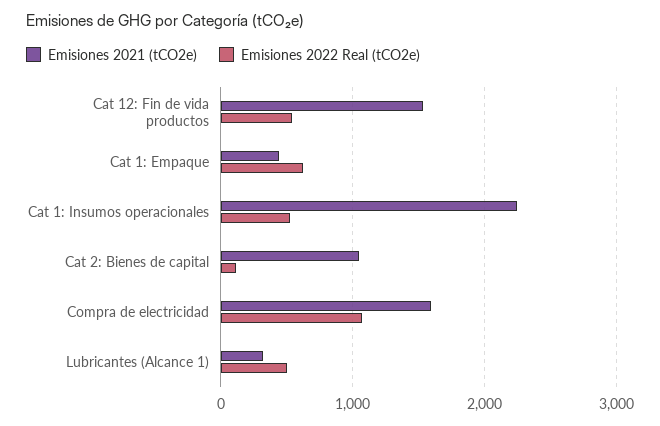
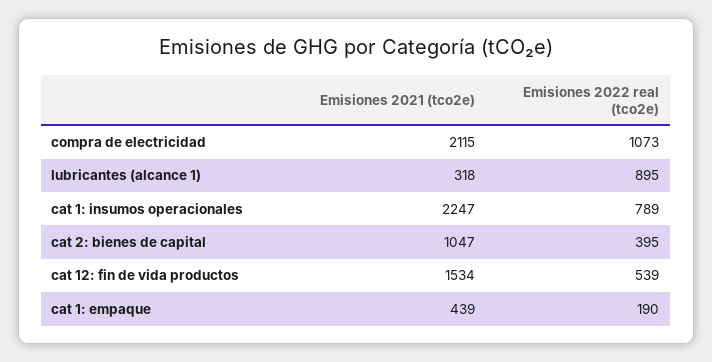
Emisiones 2022 Real (tCO2e), Cat 1: Empaque: 600 -> 190
Emisiones 2022 Real (tCO2e), Cat 1: Insumos operacionales: 500 -> 789
Emisiones 2022 Real (tCO2e), Cat 2: Bienes de capital: 100 -> 395
Emisiones 2021 (tCO2e), Compra de electricidad: 1600 -> 2115
Emisiones 2022 Real (tCO2e), Lubricantes (Alcance 1): 500 -> 895

